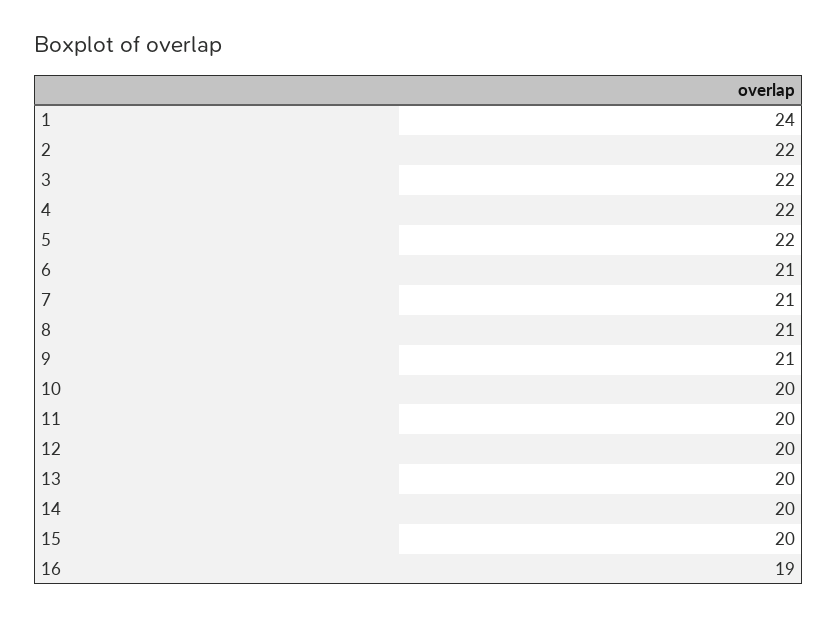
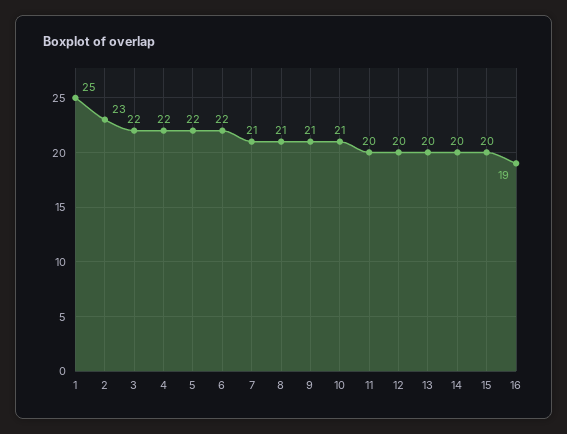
1: 24 -> 25
2: 22 -> 23
6: 21 -> 22
10: 20 -> 21

